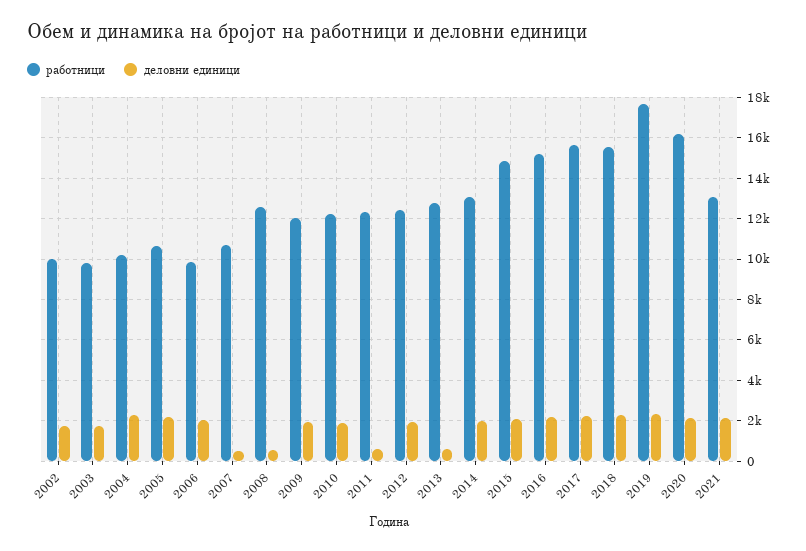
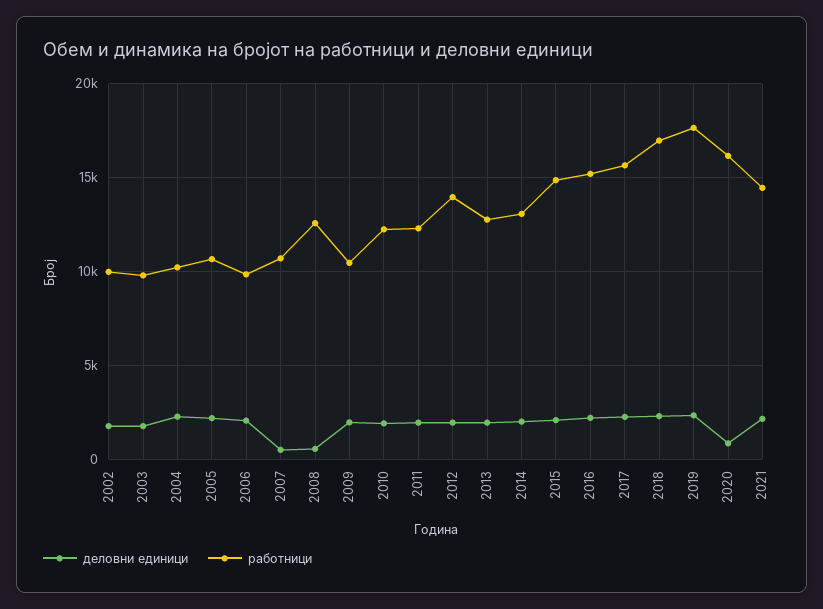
работници, 2009: 12000 -> 10500
деловни единици, 2011: 500 -> 2000
работници, 2012: 12500 -> 14000
деловни единици, 2013: 500 -> 2000
работници, 2018: 15500 -> 17000
деловни единици, 2020: 2000 -> 1000
работници, 2021: 13000 -> 14500

